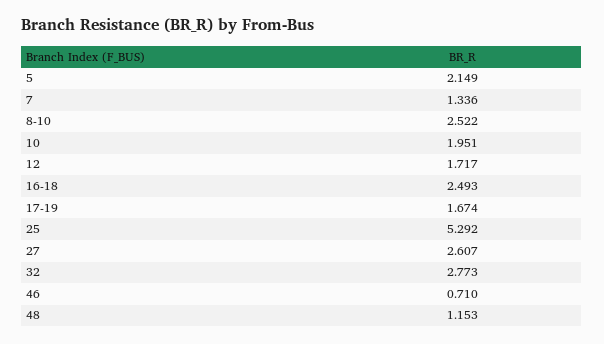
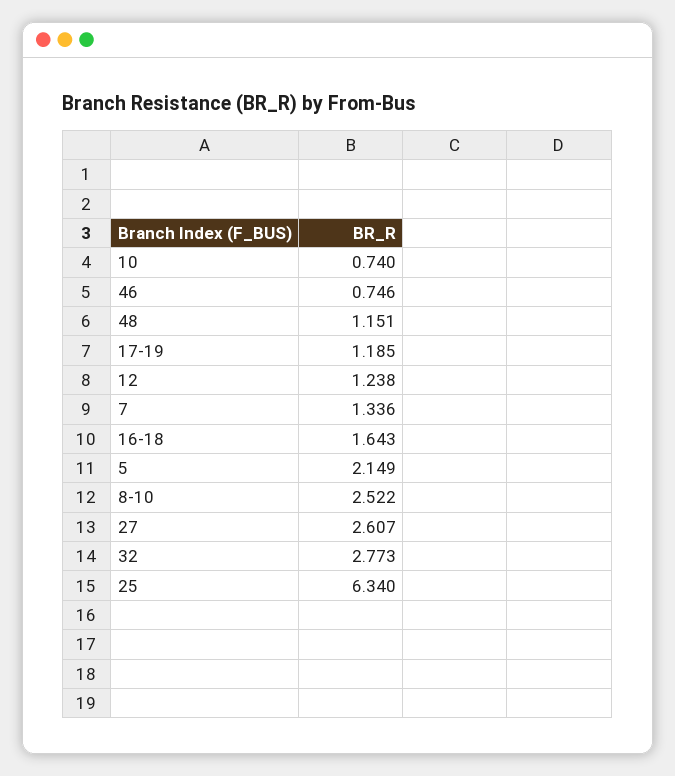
10: 1.951 -> 0.74
12: 1.717 -> 1.238
16-18: 2.493 -> 1.643
17-19: 1.674 -> 1.185
25: 5.292 -> 6.34
46: 0.71 -> 0.746
48: 1.153 -> 1.151

